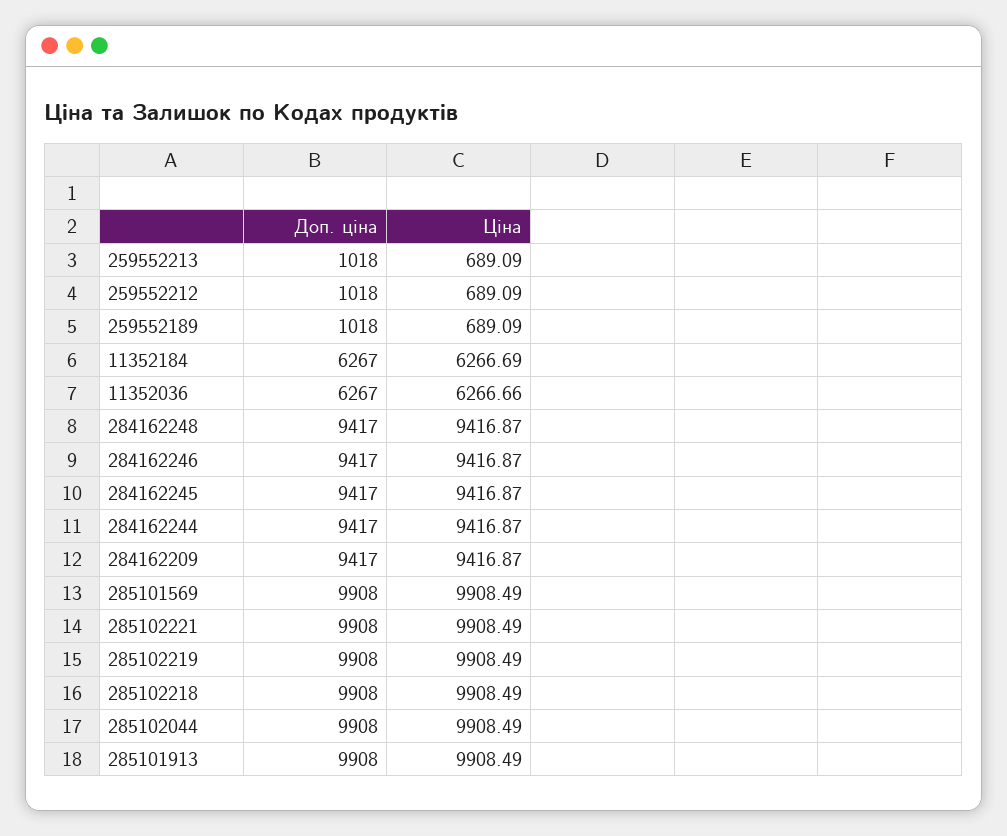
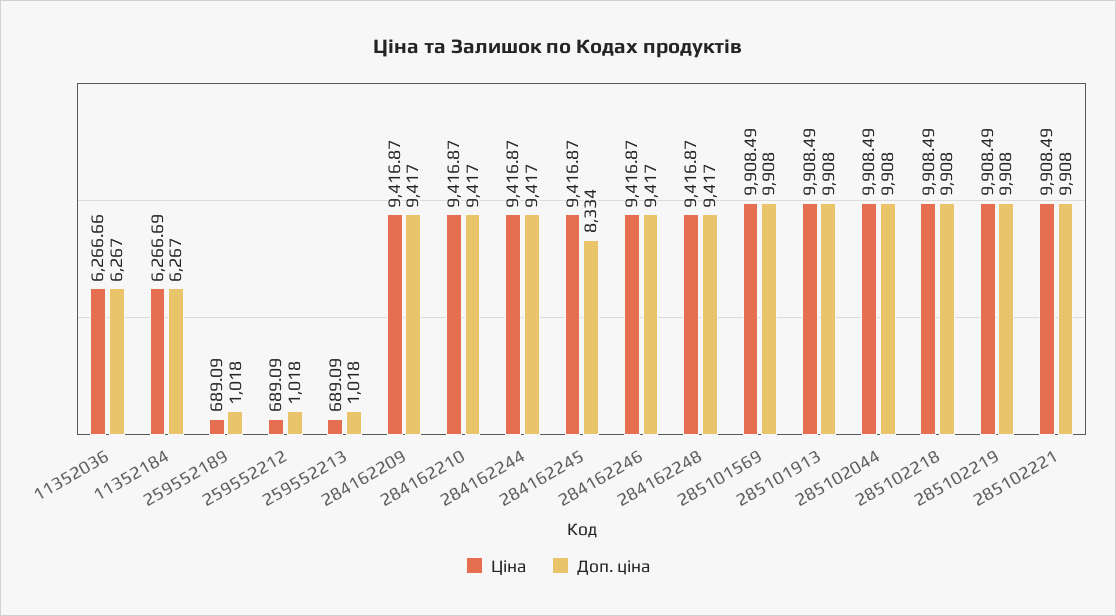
Доп. ціна, 284162245: 9417 -> 8334
Ціна, 284162210: none -> 9416.87
Доп. ціна, 284162210: none -> 9417

